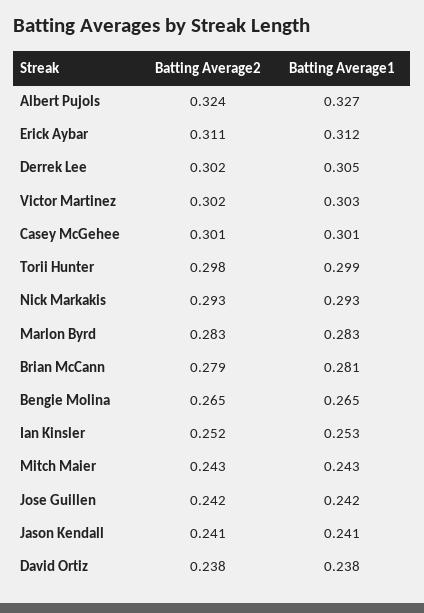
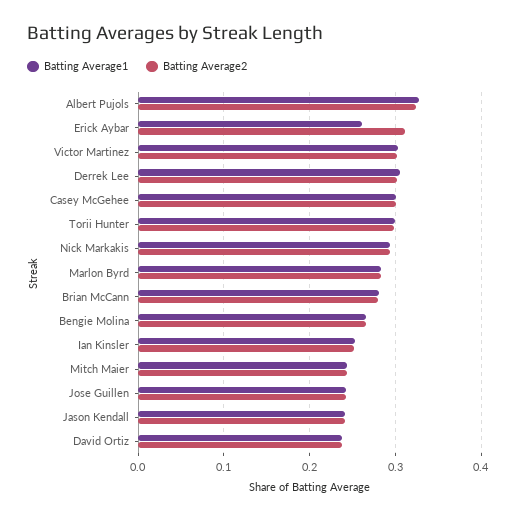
Batting Average1, Erick Aybar: 0.312 -> 0.26

